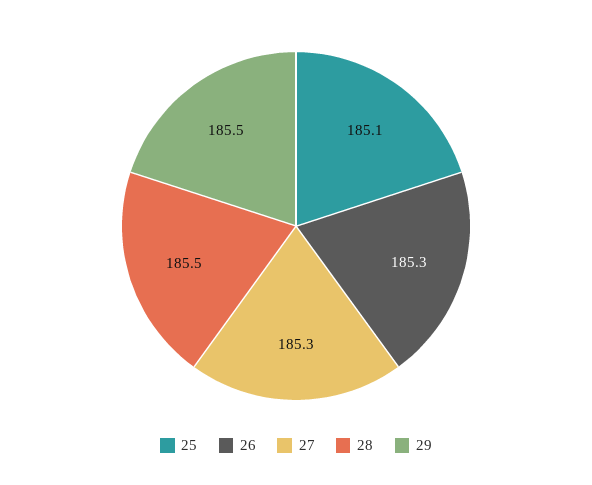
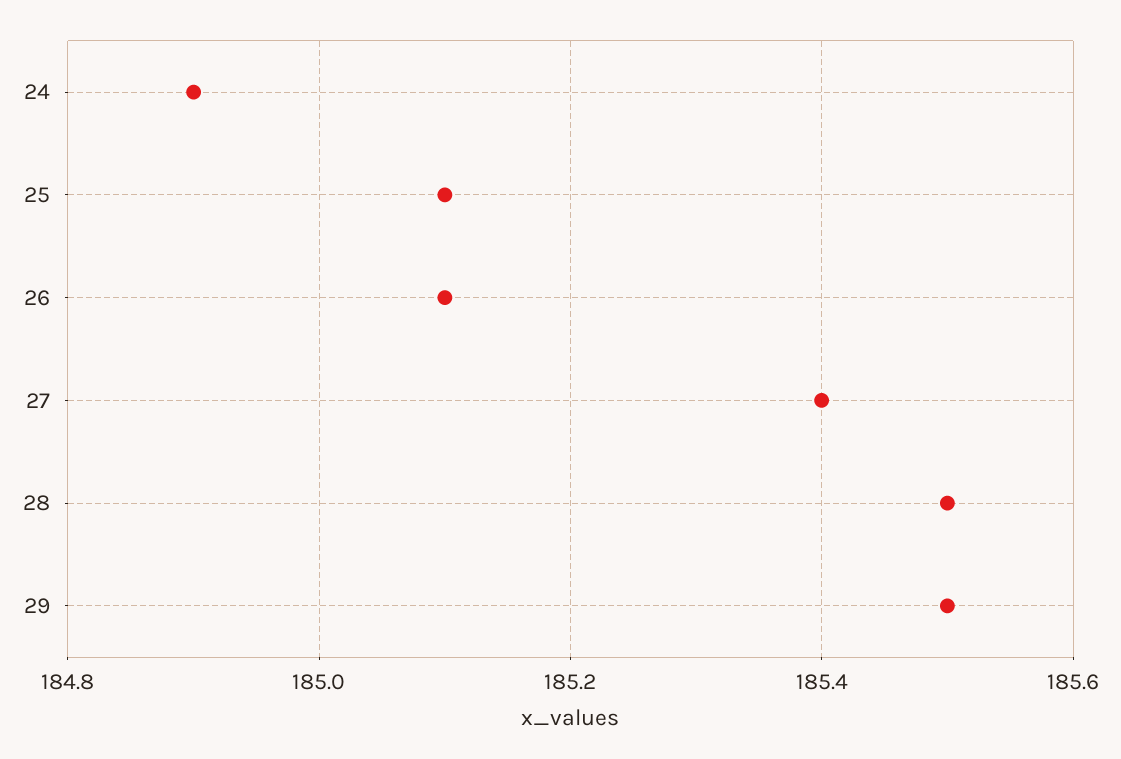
26: 185.3 -> 185.1
27: 185.3 -> 185.4
24: none -> 184.9

